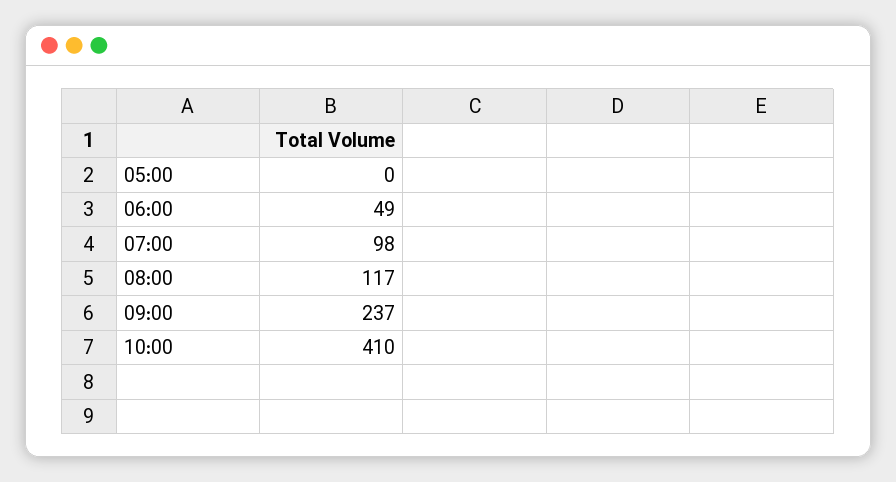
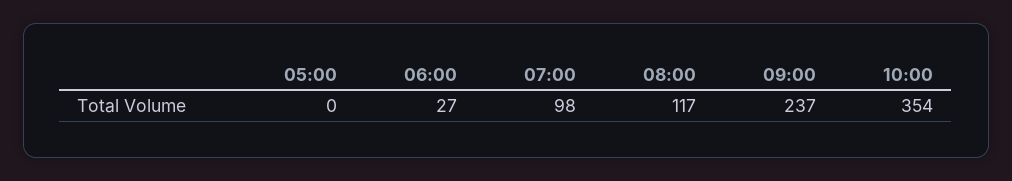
06:00: 49 -> 27
10:00: 410 -> 354

